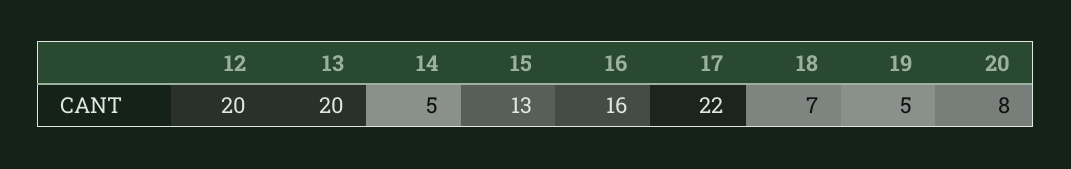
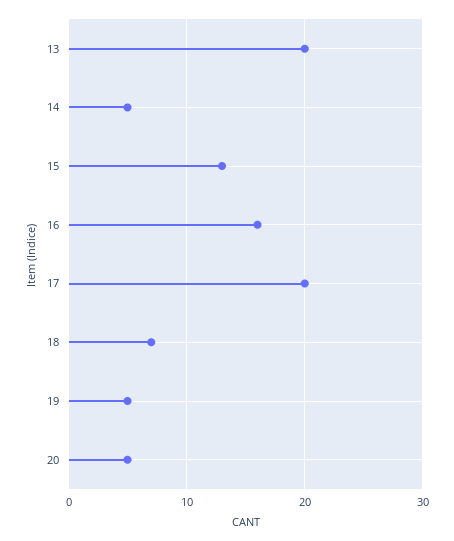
12: 20 -> none
17: 22 -> 20
20: 8 -> 5

